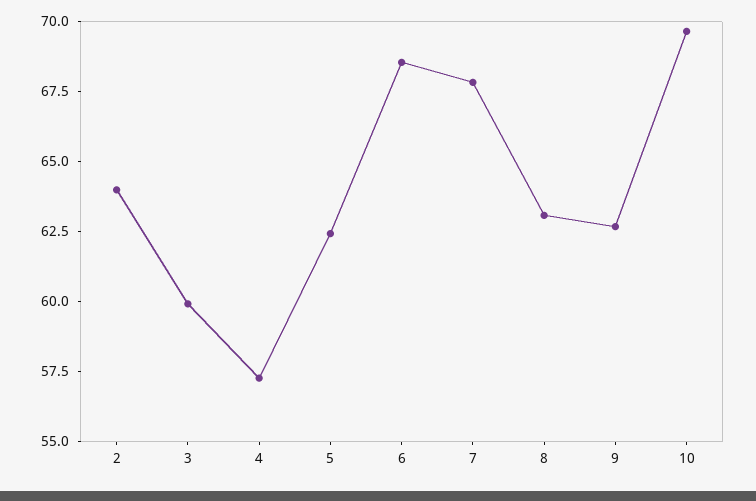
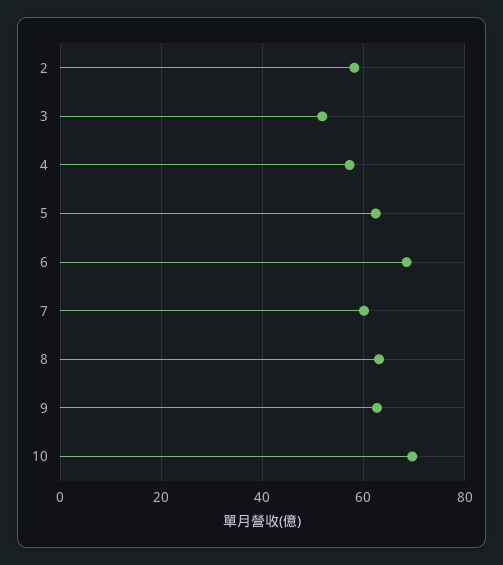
2: 64 -> 58
3: 60 -> 52
7: 68 -> 60

